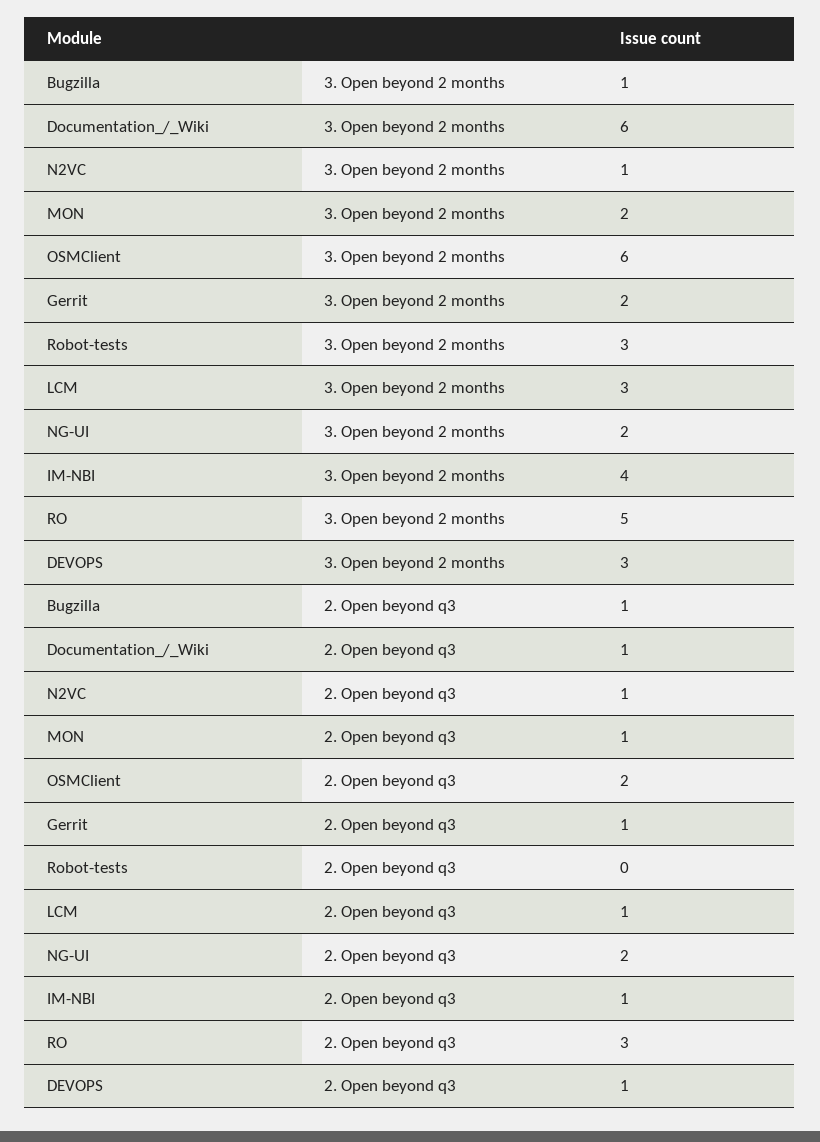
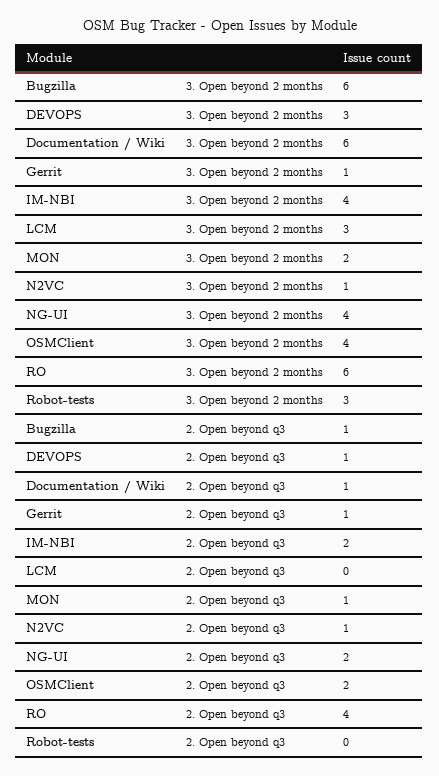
Bugzilla, 3. Open beyond 2 months: 1 -> 6
OSMClient, 3. Open beyond 2 months: 6 -> 4
Gerrit, 3. Open beyond 2 months: 2 -> 1
NG-UI, 3. Open beyond 2 months: 2 -> 4
RO, 3. Open beyond 2 months: 5 -> 6
LCM, 2. Open beyond q3: 1 -> 0
IM-NBI, 2. Open beyond q3: 1 -> 2
RO, 2. Open beyond q3: 3 -> 4

